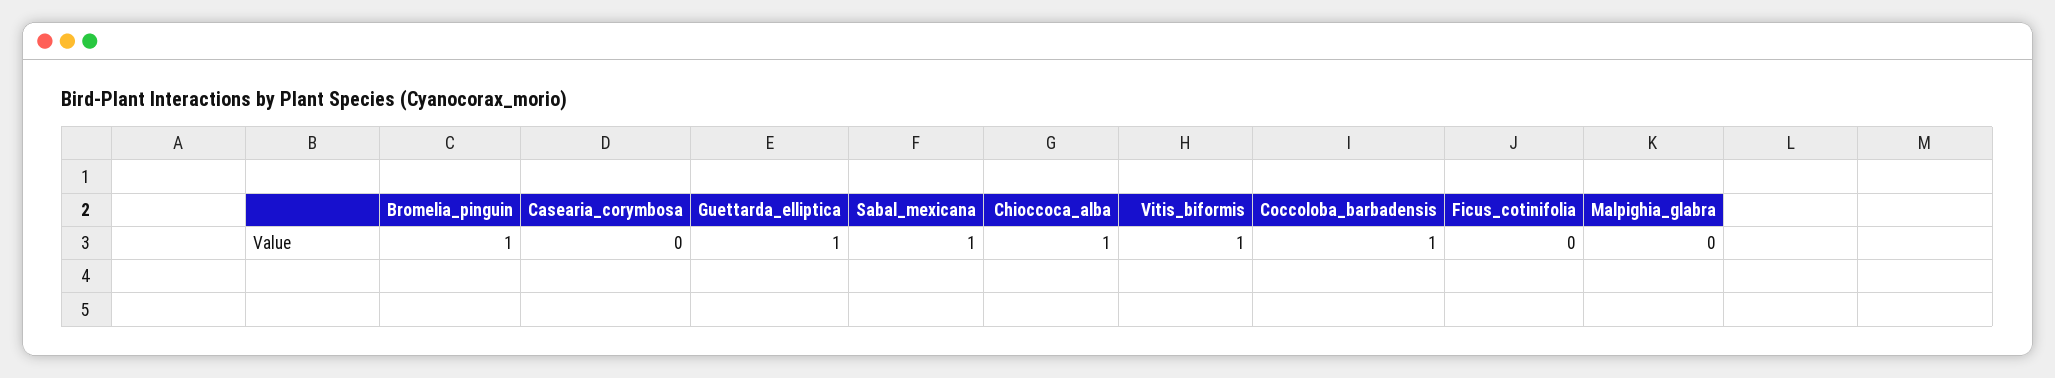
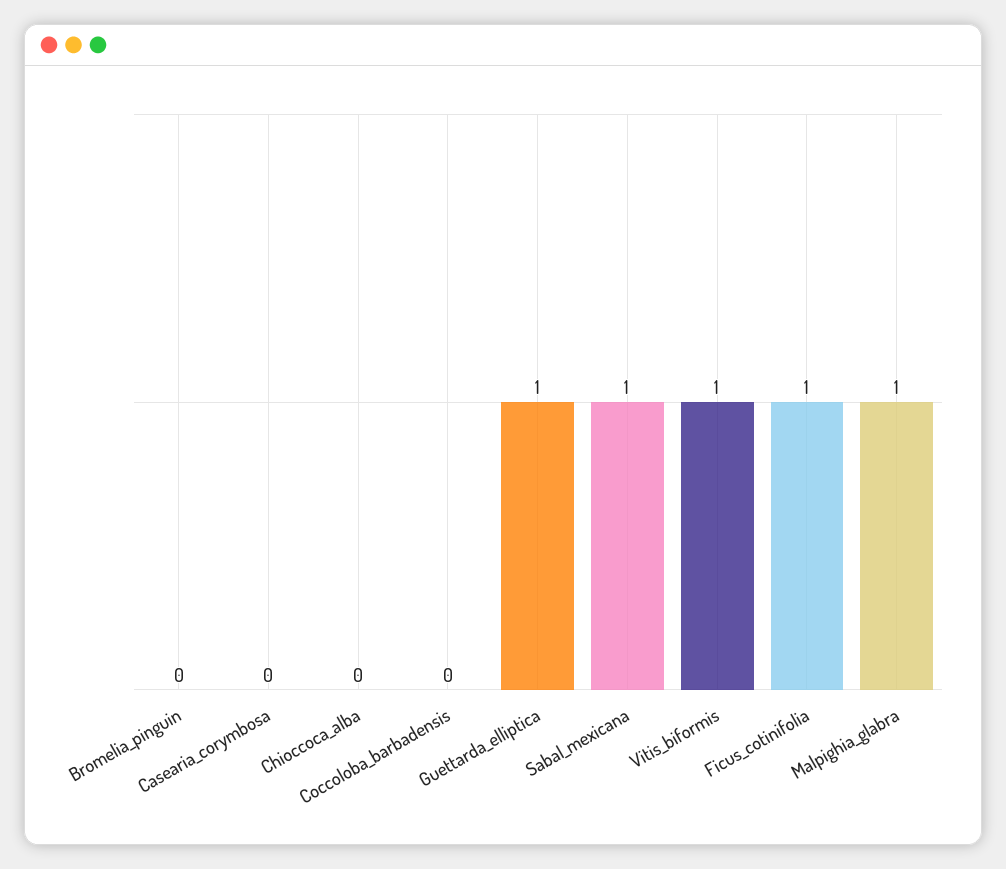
Bromelia_pinguin: 1 -> 0
Chioccoca_alba: 1 -> 0
Coccoloba_barbadensis: 1 -> 0
Ficus_cotinifolia: 0 -> 1
Malpighia_glabra: 0 -> 1

